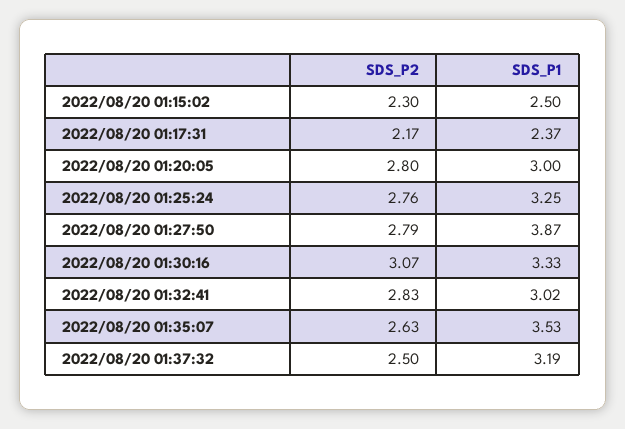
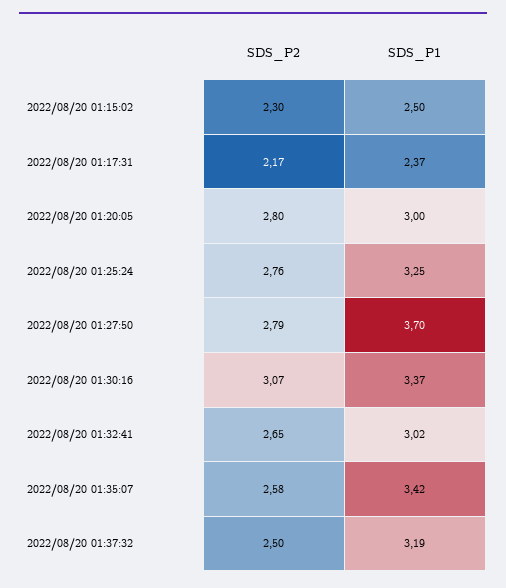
SDS_P1, 2022/08/20 01:27:50: 3.87 -> 3.7
SDS_P1, 2022/08/20 01:30:16: 3.33 -> 3.37
SDS_P2, 2022/08/20 01:32:41: 2.83 -> 2.65
SDS_P2, 2022/08/20 01:35:07: 2.63 -> 2.58
SDS_P1, 2022/08/20 01:35:07: 3.53 -> 3.42

